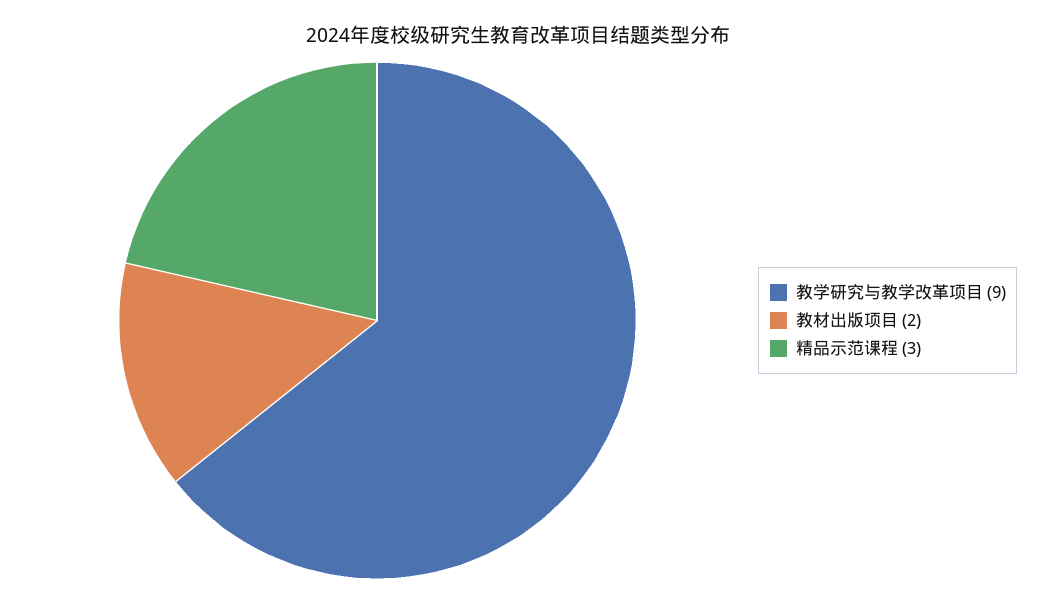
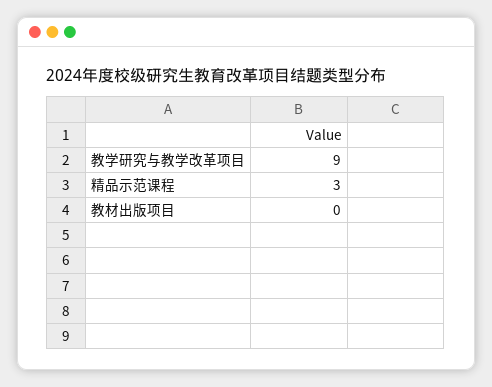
教材出版项目: 2 -> 0

